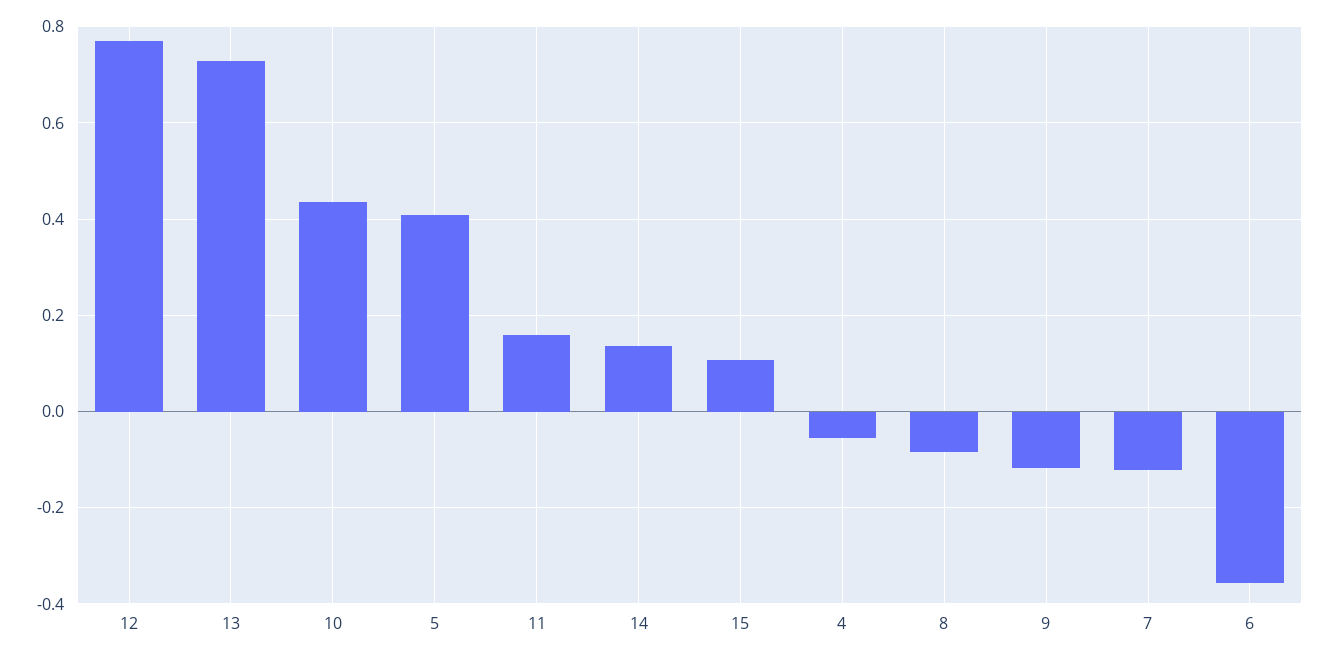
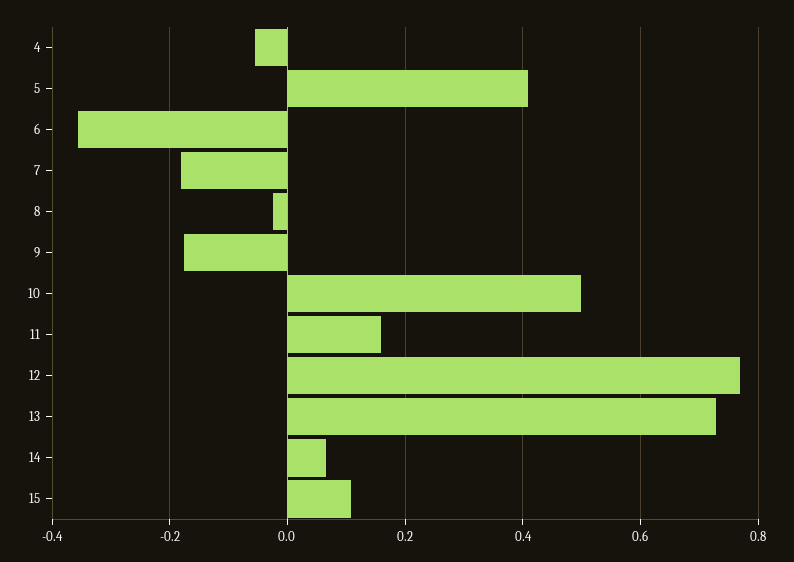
10: 0.44 -> 0.5
14: 0.14 -> 0.06
8: -0.08 -> -0.02
9: -0.12 -> -0.18
7: -0.12 -> -0.18

